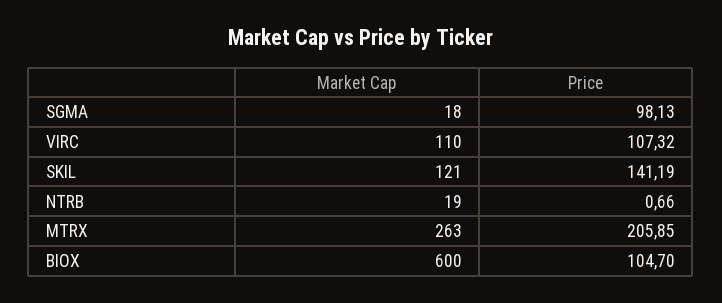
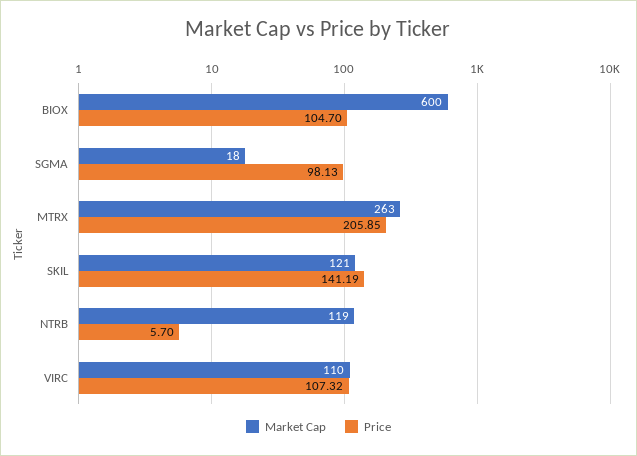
Market Cap, NTRB: 19 -> 119
Price, NTRB: 0.66 -> 5.7

